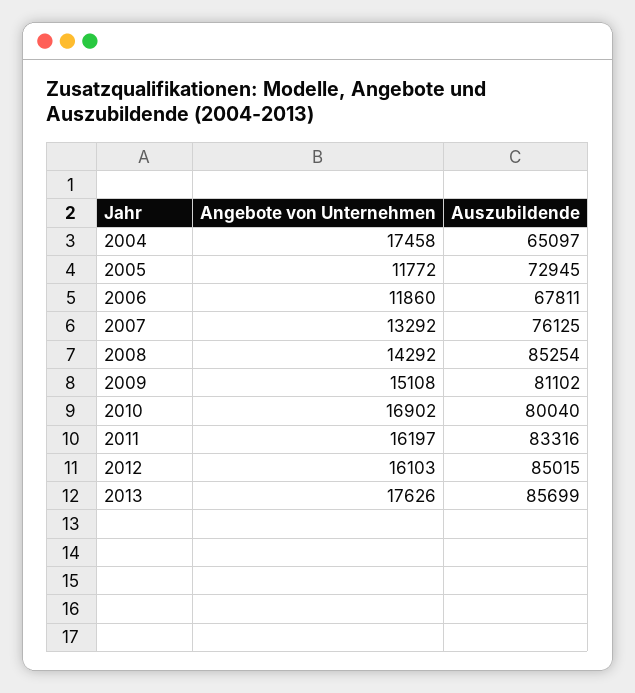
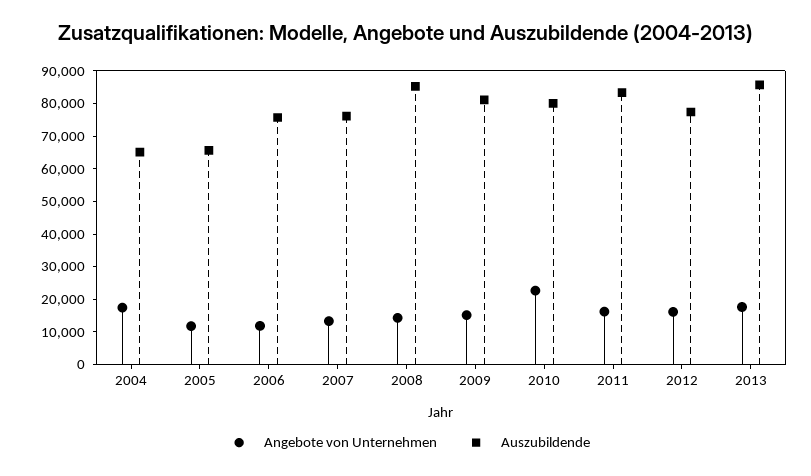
Auszubildende, 2005: 72945 -> 65000
Auszubildende, 2006: 67811 -> 75000
Angebote von Unternehmen, 2010: 16902 -> 22500
Auszubildende, 2012: 85015 -> 77500

